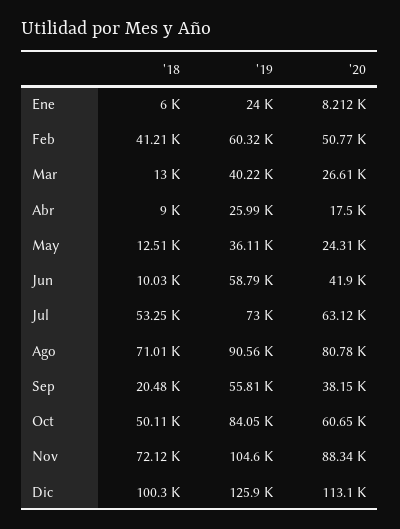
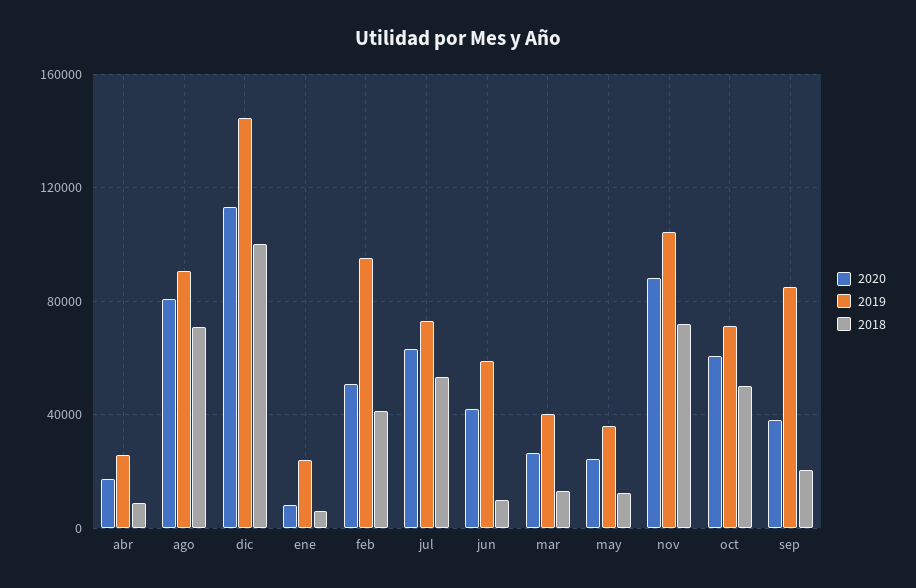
'19, Feb: 60320 -> 95000
'19, Sep: 55810 -> 85000
'19, Oct: 84050 -> 70000
'19, Dic: 125900 -> 145000

